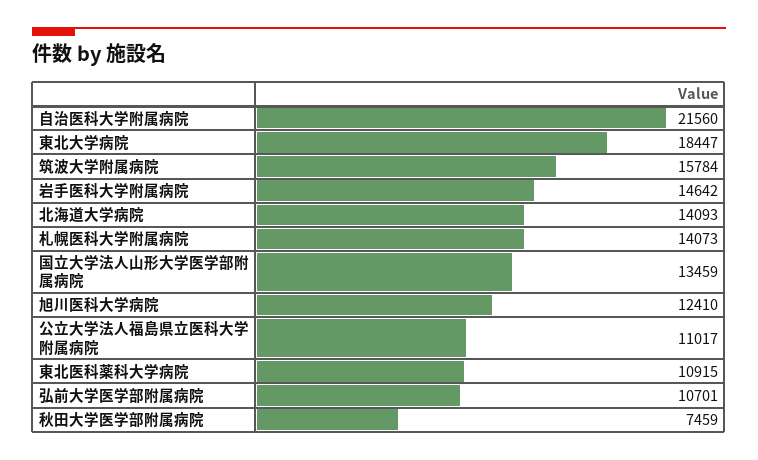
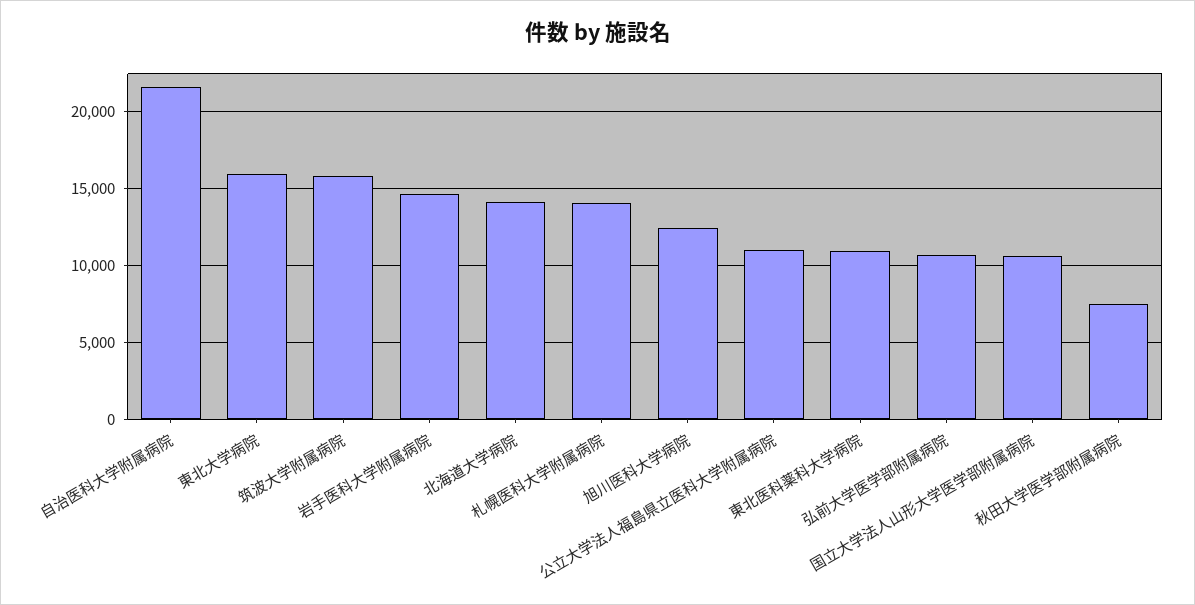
東北大学病院: 18447 -> 16000
国立大学法人山形大学医学部附属病院: 13459 -> 10500

